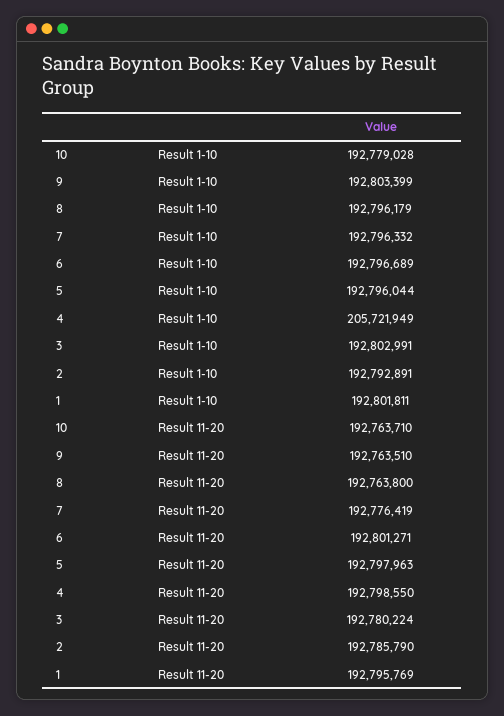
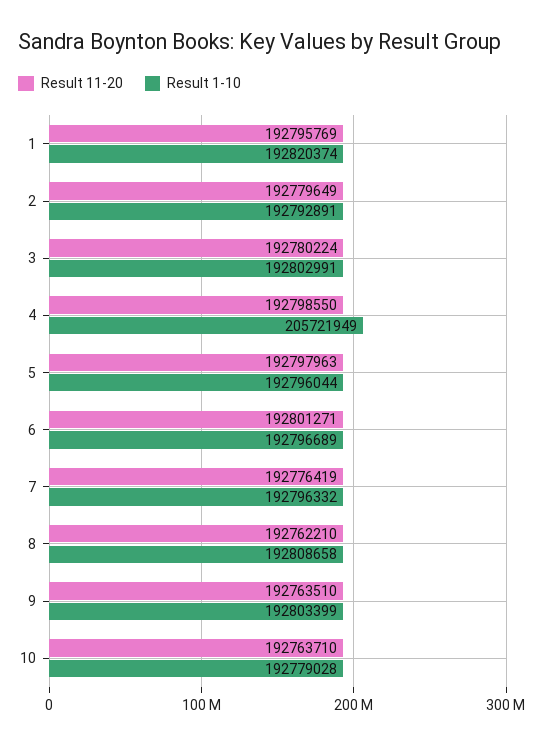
Result 1-10, 8: 192796179 -> 192808658
Result 1-10, 1: 192801811 -> 192820374
Result 11-20, 8: 192763800 -> 192762210
Result 11-20, 2: 192785790 -> 192779649

